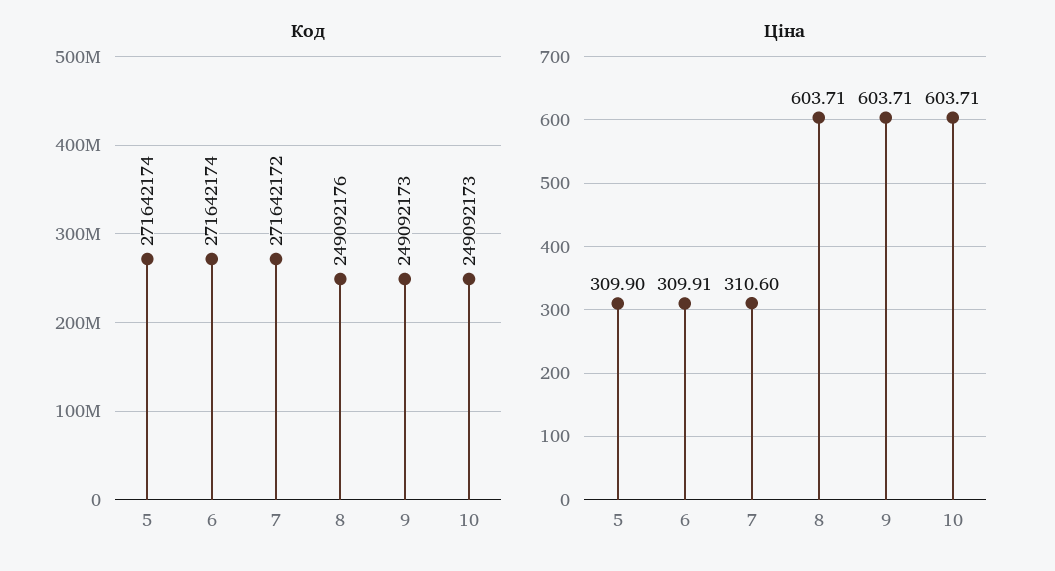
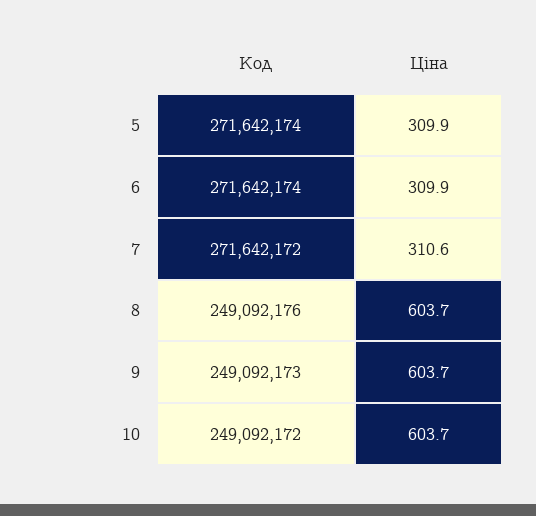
Код, 10: 249092173 -> 249092172

